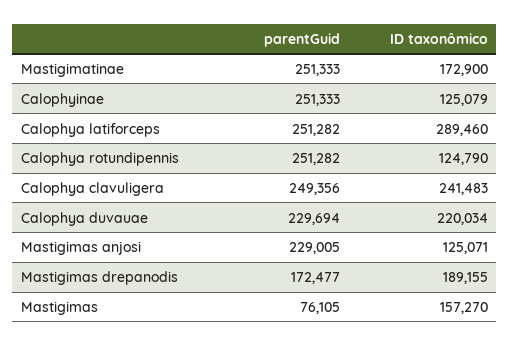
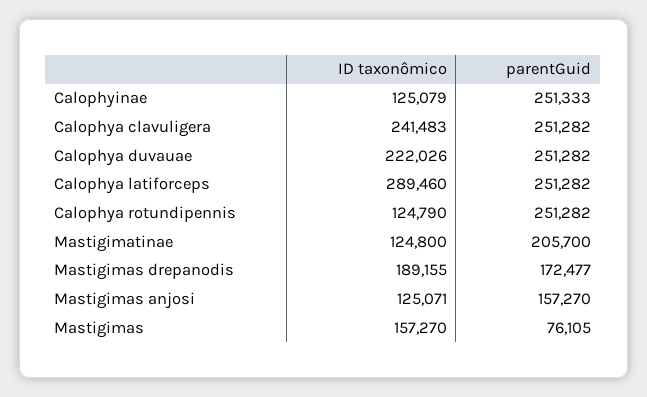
parentGuid, Mastigimatinae: 251333 -> 205700
ID taxonômico, Mastigimatinae: 172900 -> 124800
parentGuid, Calophya clavuligera: 249356 -> 251282
parentGuid, Calophya duvauae: 229694 -> 251282
ID taxonômico, Calophya duvauae: 220034 -> 222026
parentGuid, Mastigimas anjosi: 229005 -> 157270

